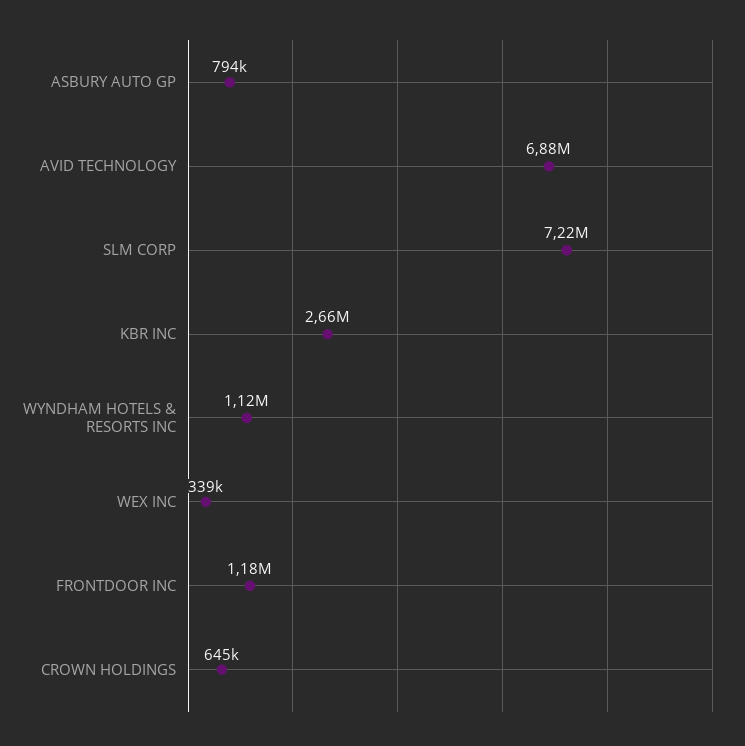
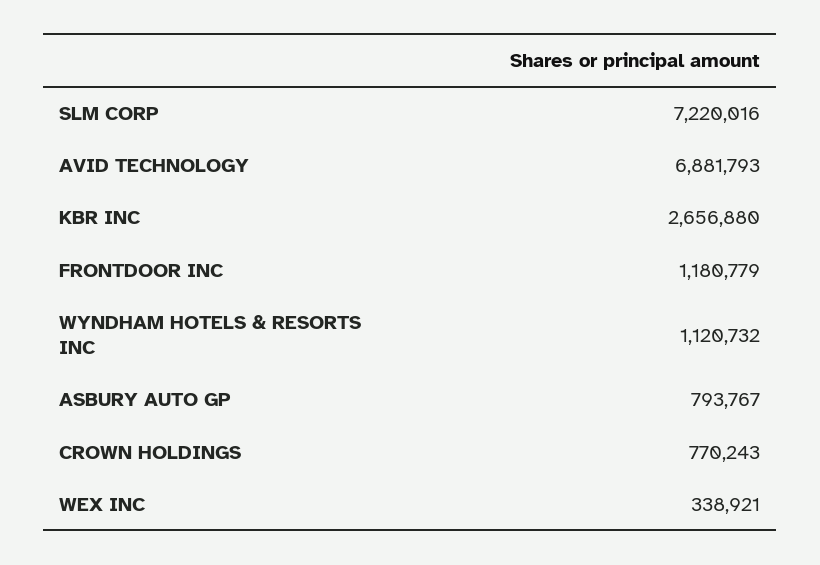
CROWN HOLDINGS: 645000 -> 770243

